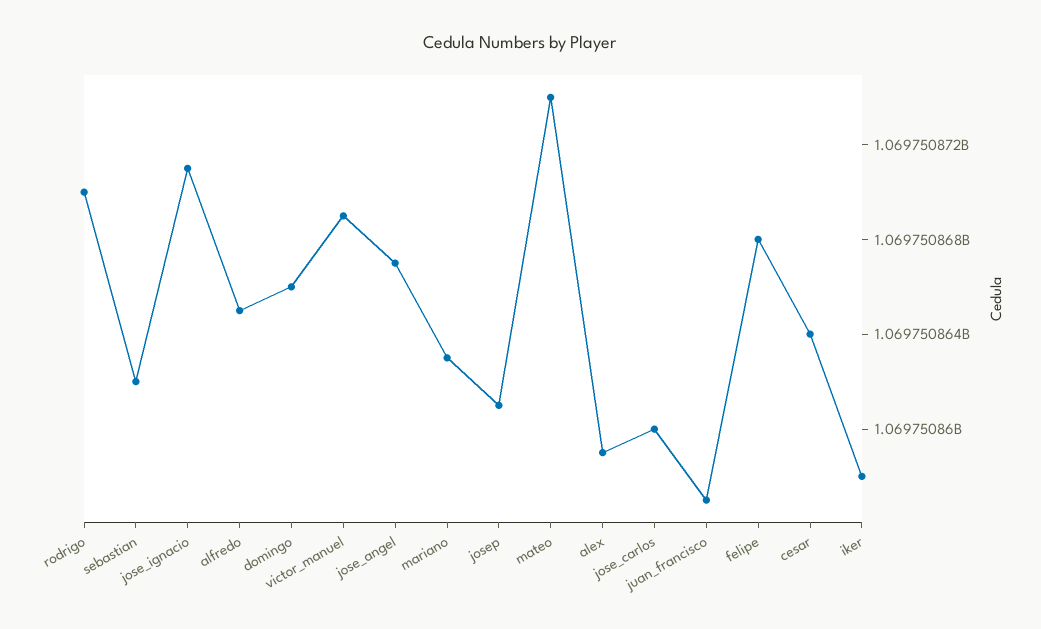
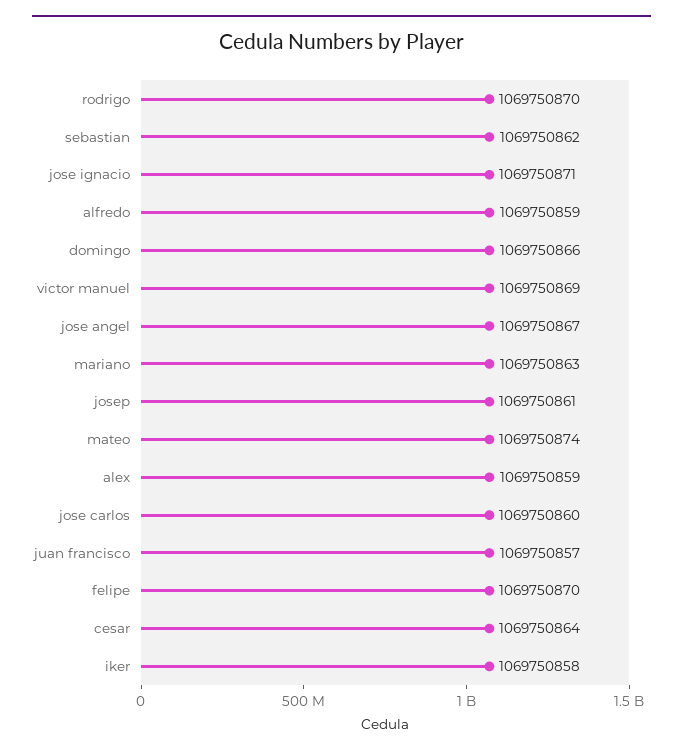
alfredo: 1069750865 -> 1069750859
felipe: 1069750868 -> 1069750870

